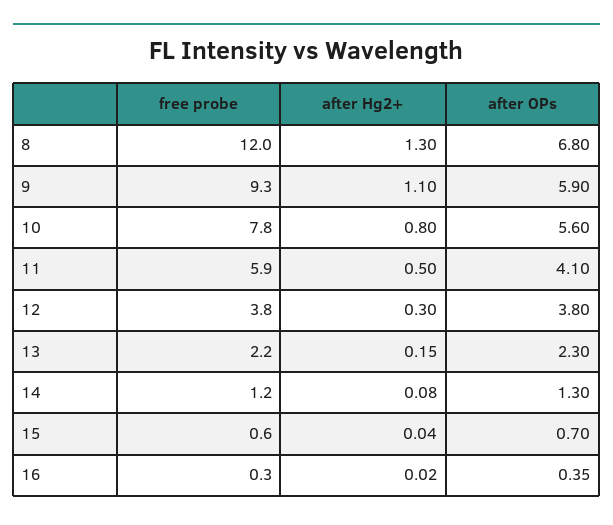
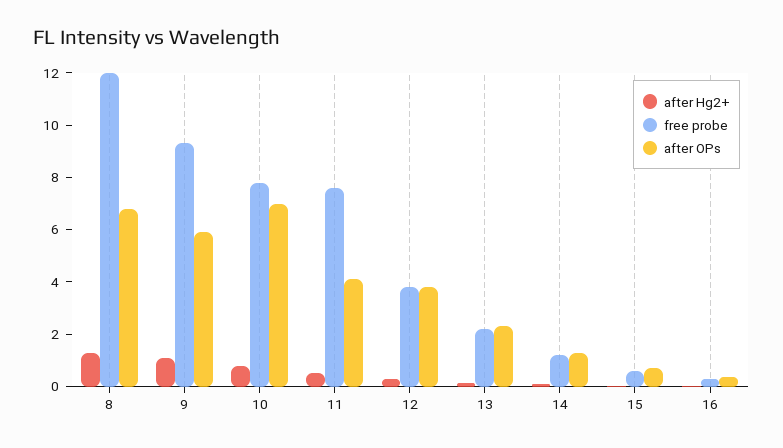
after OPs, 10: 5.6 -> 7
free probe, 11: 5.9 -> 7.5

